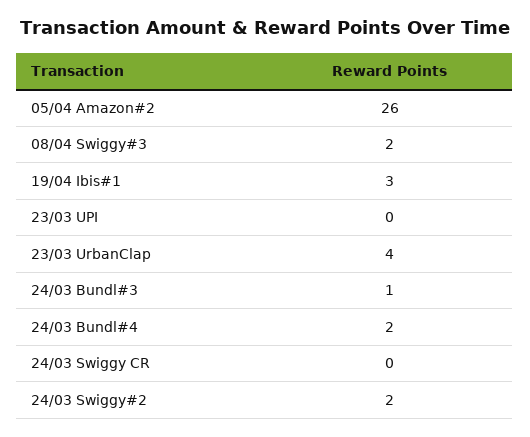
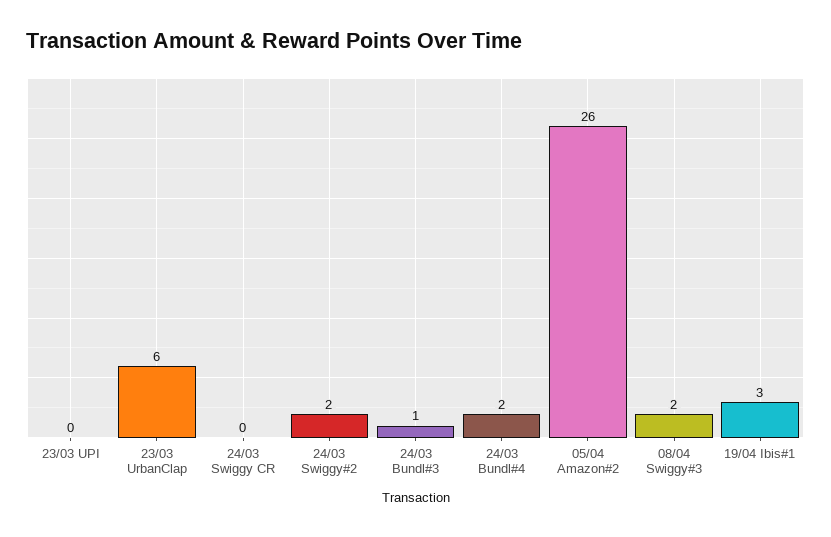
23/03 UrbanClap: 4 -> 6

